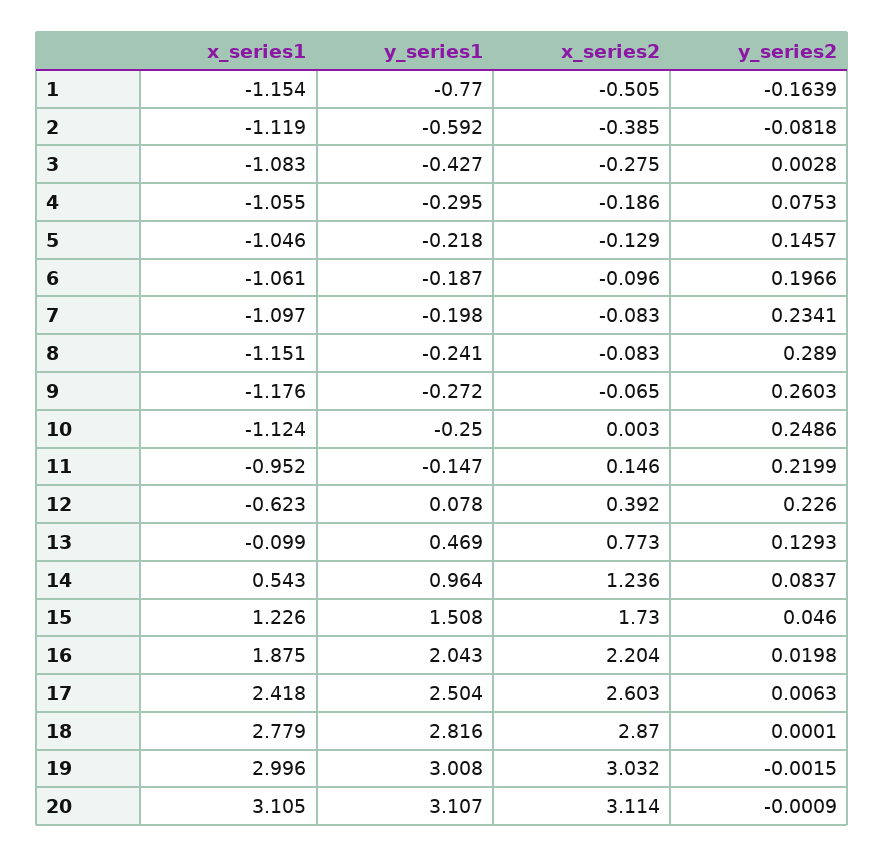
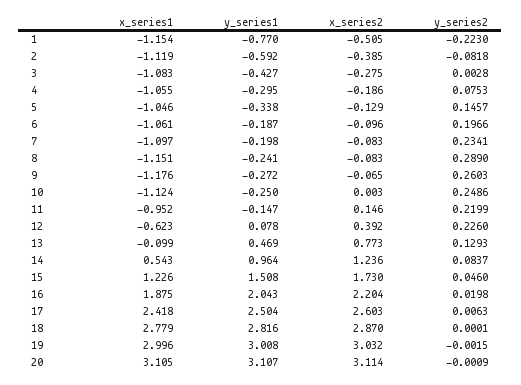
y_series2, 1: -0.1639 -> -0.223
y_series1, 5: -0.218 -> -0.338

